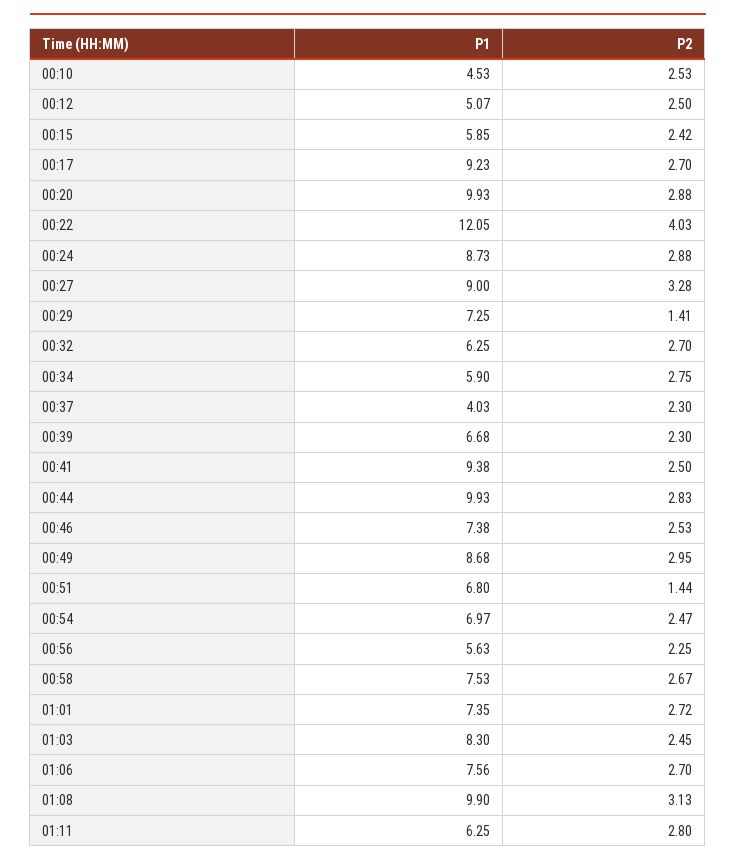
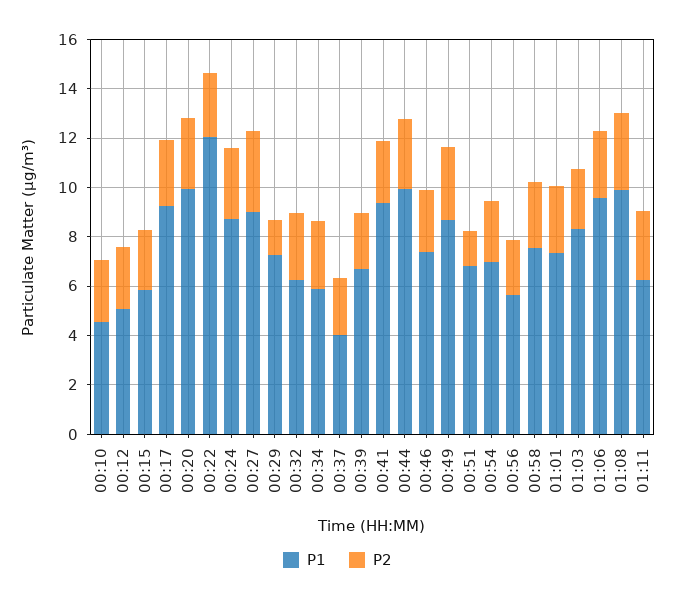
P2, 00:22: 4.03 -> 2.5
P1, 01:06: 7.56 -> 9.5

